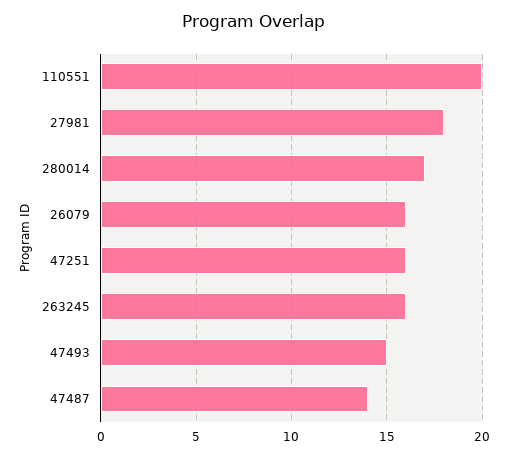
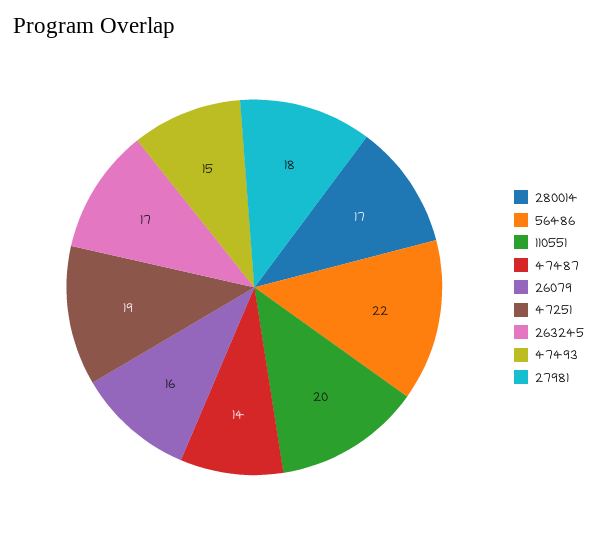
47251: 16 -> 19
263245: 16 -> 17
56486: none -> 22

